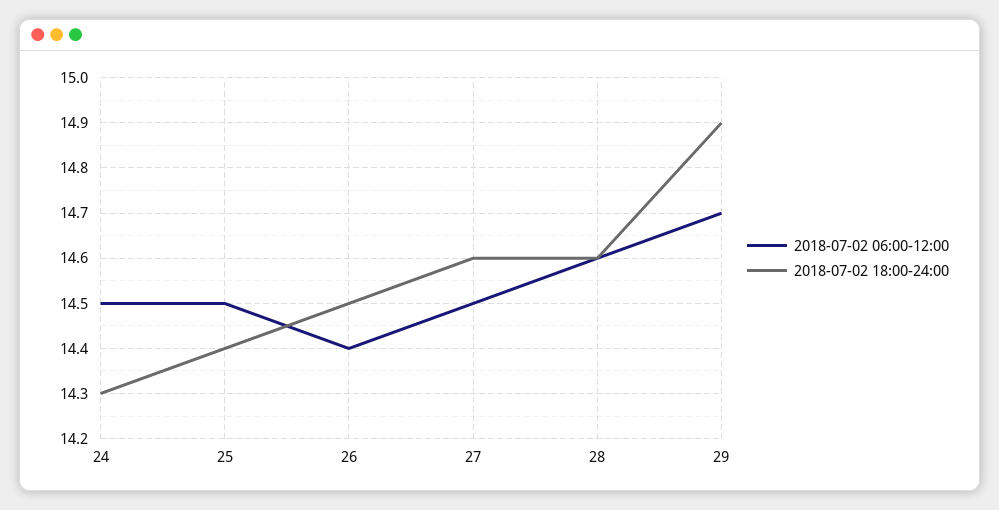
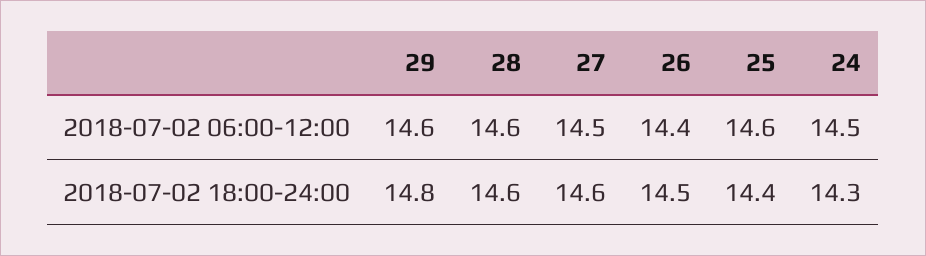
2018-07-02 06:00-12:00, 25: 14.5 -> 14.6
2018-07-02 06:00-12:00, 29: 14.7 -> 14.6
2018-07-02 18:00-24:00, 29: 14.9 -> 14.8

